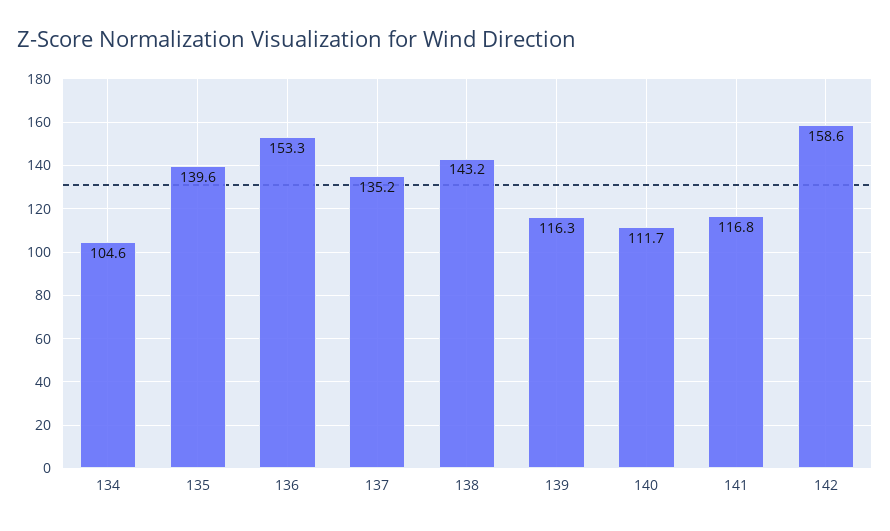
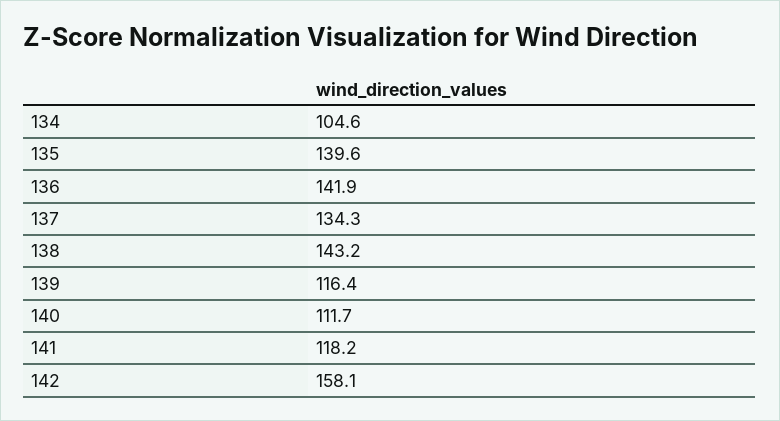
136: 153.3 -> 141.9
137: 135.2 -> 134.3
139: 116.3 -> 116.4
141: 116.8 -> 118.2
142: 158.6 -> 158.1

